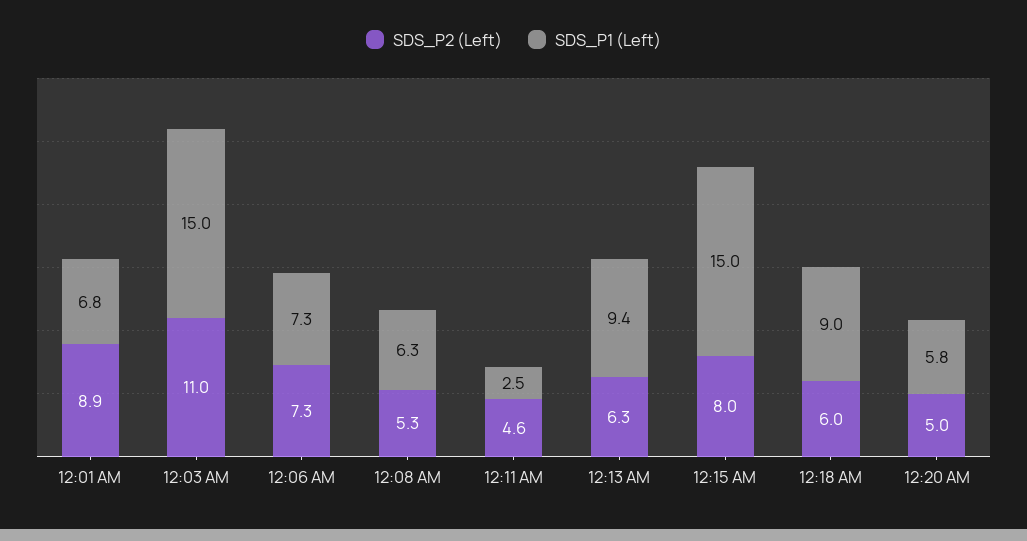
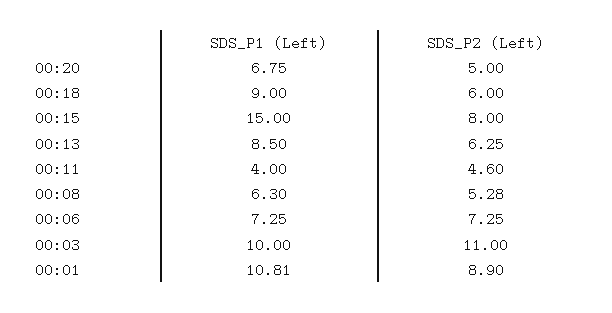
SDS_P1 (Left), 12:01 AM: 6.8 -> 10.81
SDS_P1 (Left), 12:03 AM: 15 -> 10
SDS_P1 (Left), 12:11 AM: 2.5 -> 4
SDS_P1 (Left), 12:13 AM: 9.4 -> 8.5
SDS_P1 (Left), 12:20 AM: 5.8 -> 6.75

